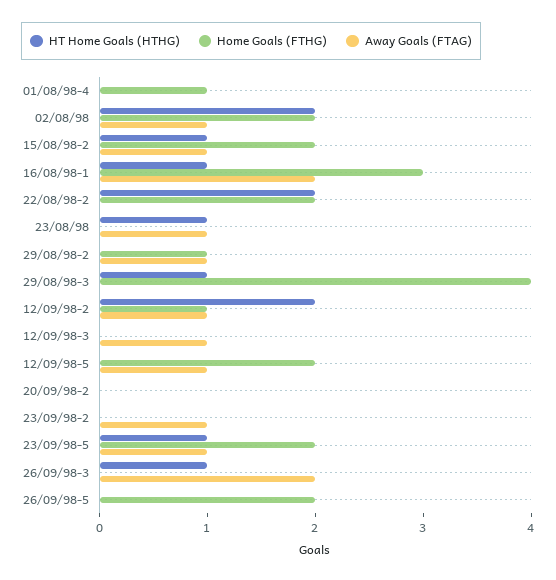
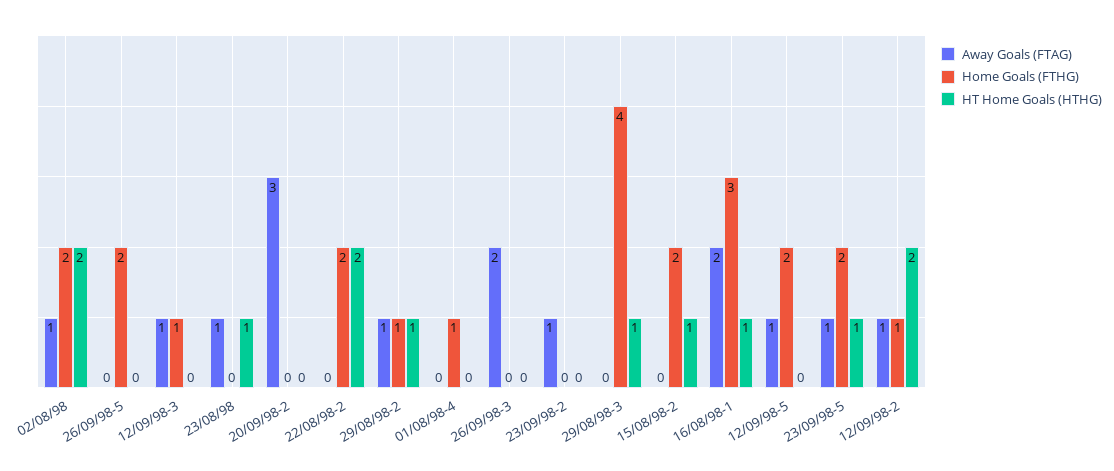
Away Goals (FTAG), 15/08/98-2: 1 -> 0
HT Home Goals (HTHG), 29/08/98-2: 0 -> 1
Home Goals (FTHG), 12/09/98-3: 0 -> 1
Away Goals (FTAG), 20/09/98-2: 0 -> 3
HT Home Goals (HTHG), 26/09/98-3: 1 -> 0

